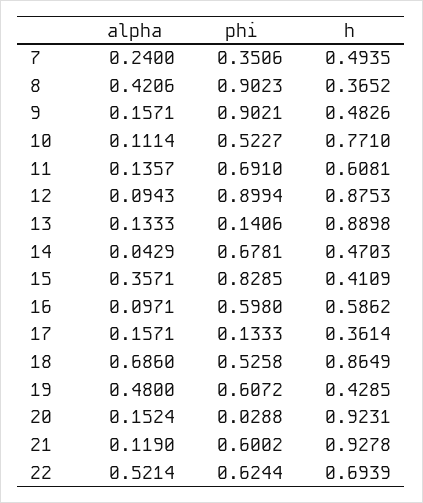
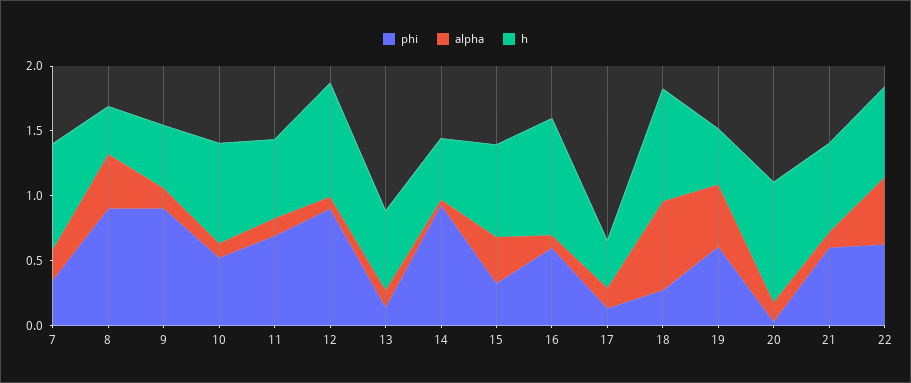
h, 7: 0.4935 -> 0.8
h, 13: 0.8898 -> 0.6
phi, 14: 0.6781 -> 0.9
phi, 15: 0.8285 -> 0.3
h, 15: 0.4109 -> 0.7
h, 16: 0.5862 -> 0.9
phi, 18: 0.5258 -> 0.3
h, 21: 0.9278 -> 0.7

